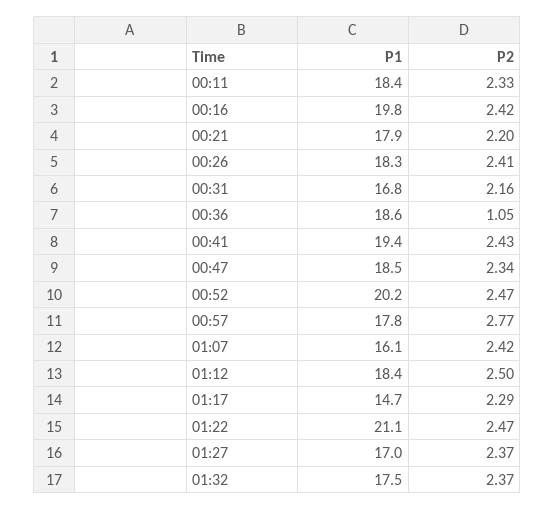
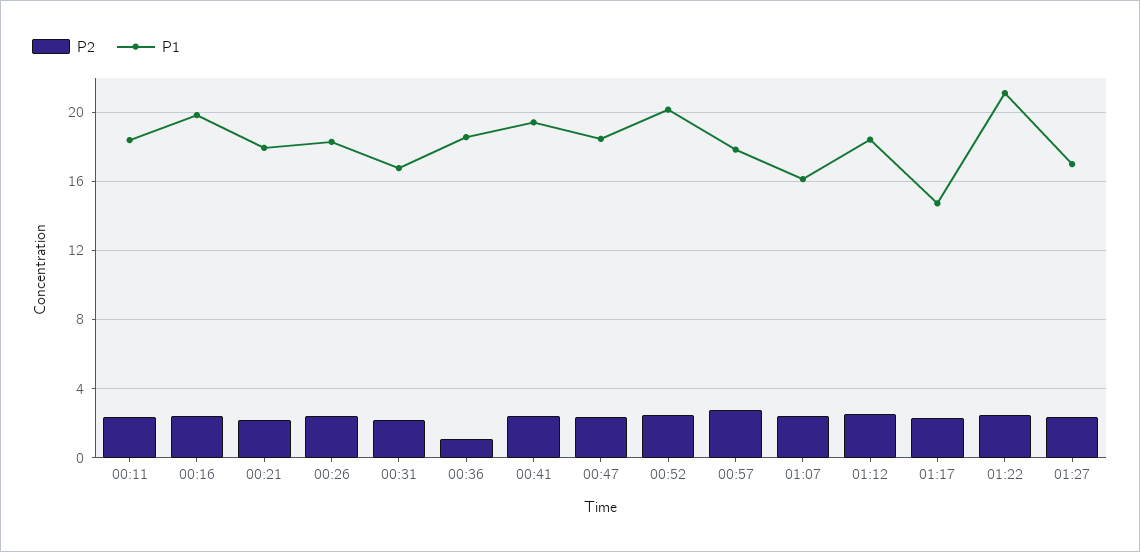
P1, 01:32: 17.5 -> none
P2, 01:32: 2.37 -> none

